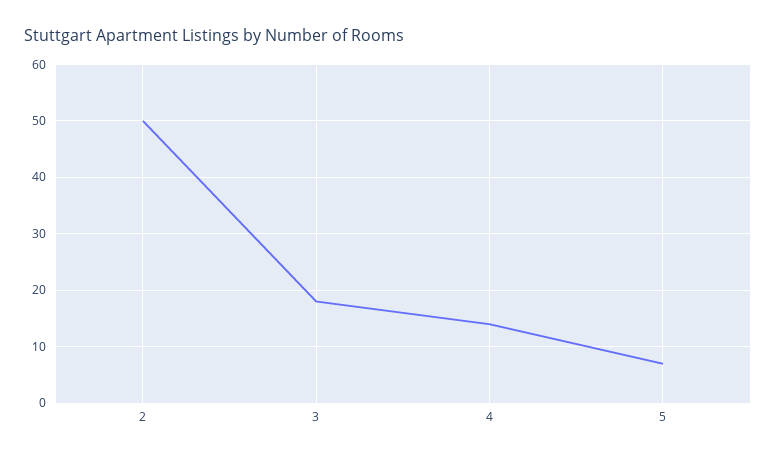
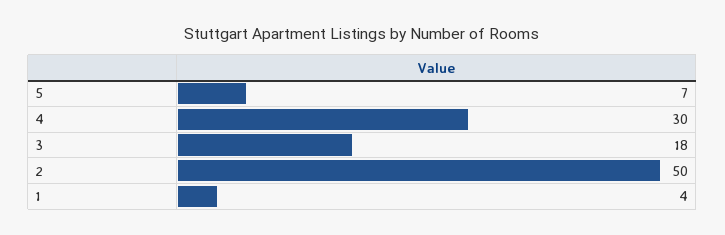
4: 15 -> 30
1: none -> 4

